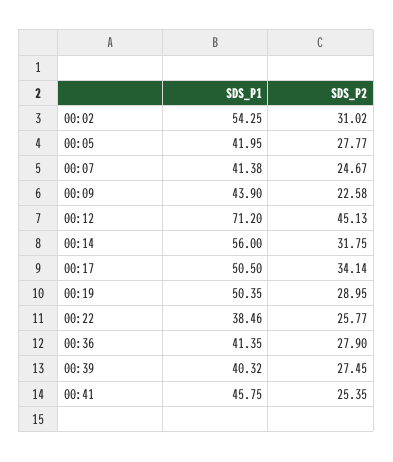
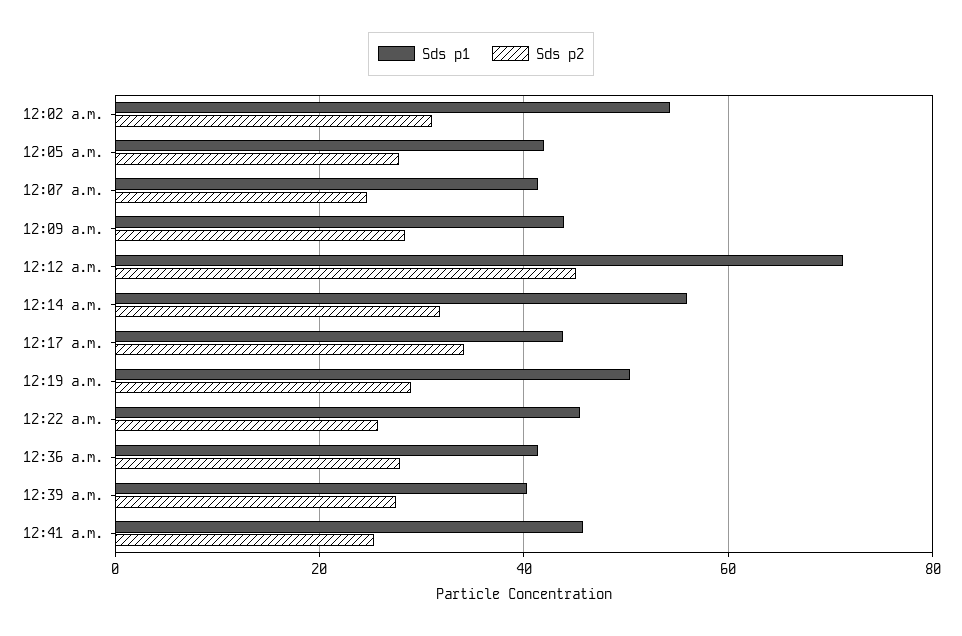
SDS_P2, 00:09: 22.58 -> 28
SDS_P1, 00:17: 50.5 -> 44
SDS_P1, 00:22: 38.46 -> 46

